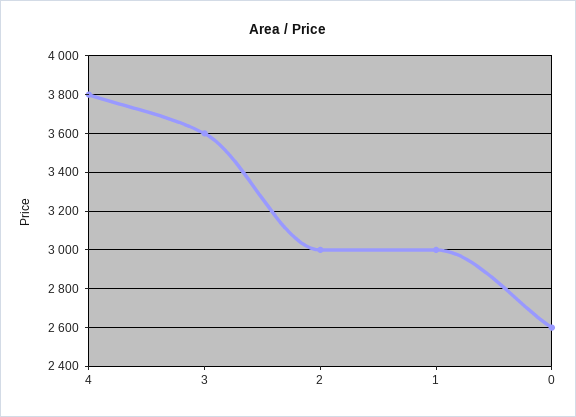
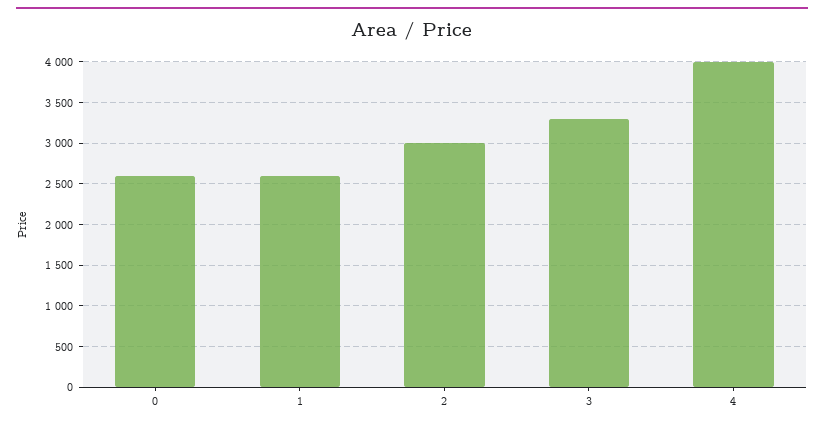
4: 3800 -> 4000
3: 3600 -> 3300
1: 3000 -> 2600

